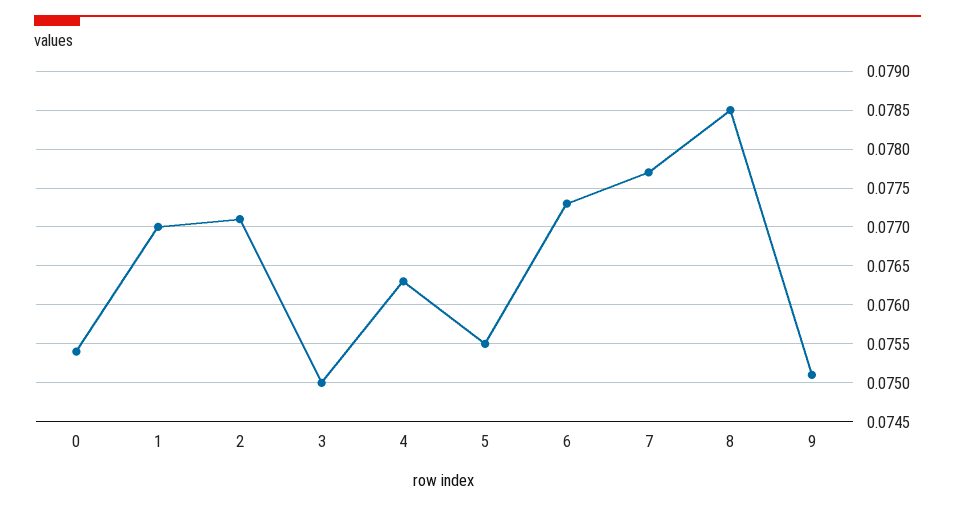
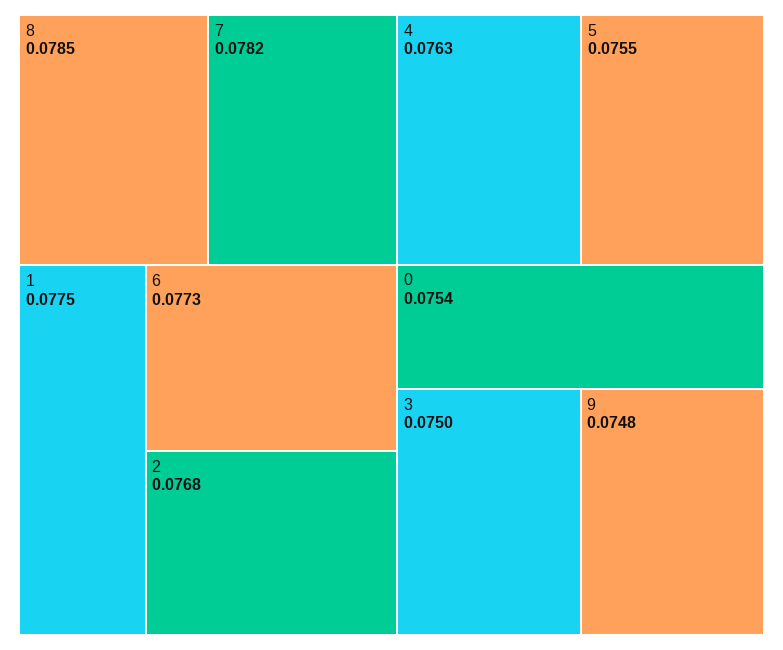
1: 0.077 -> 0.0775
2: 0.0771 -> 0.0768
7: 0.0777 -> 0.0782
9: 0.0751 -> 0.0748

